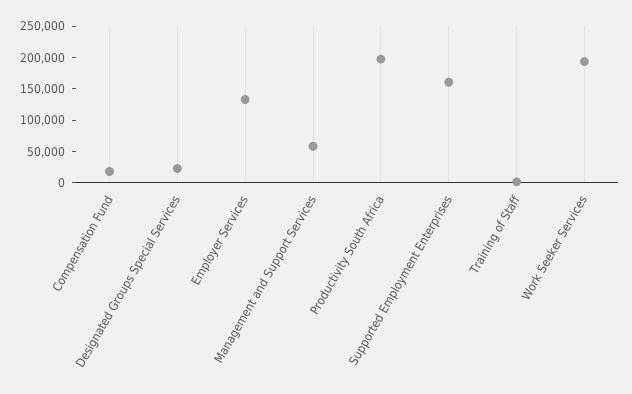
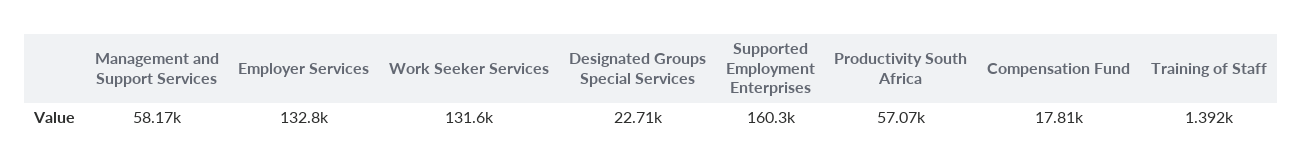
Productivity South Africa: 200000 -> 57070
Work Seeker Services: 200000 -> 131600

